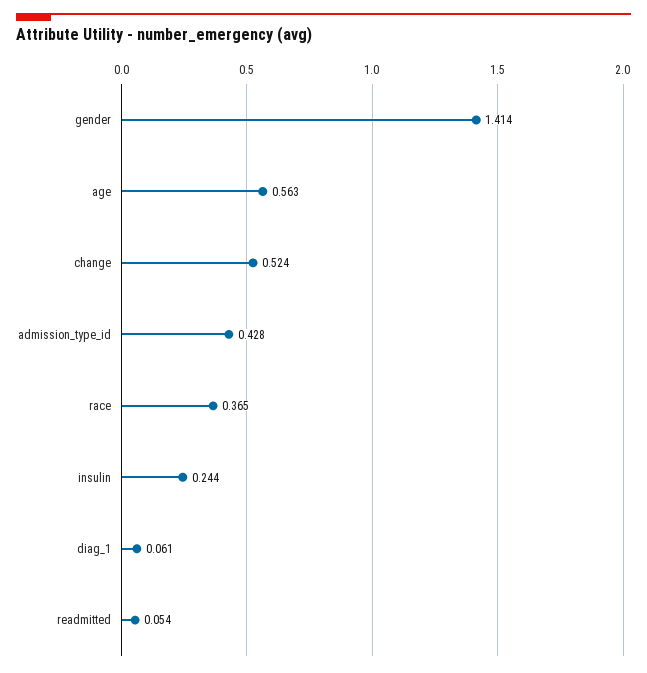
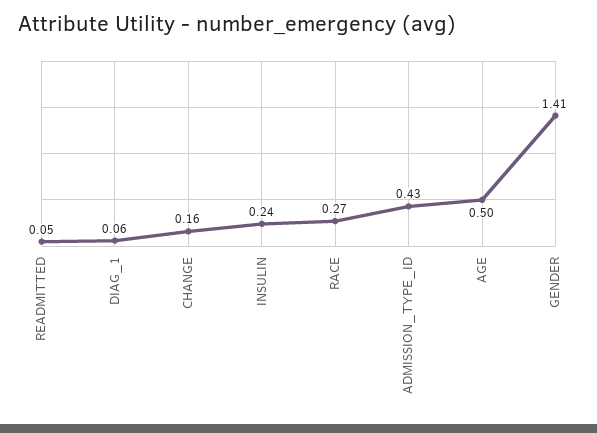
age: 0.563 -> 0.5
change: 0.524 -> 0.16
race: 0.365 -> 0.27

